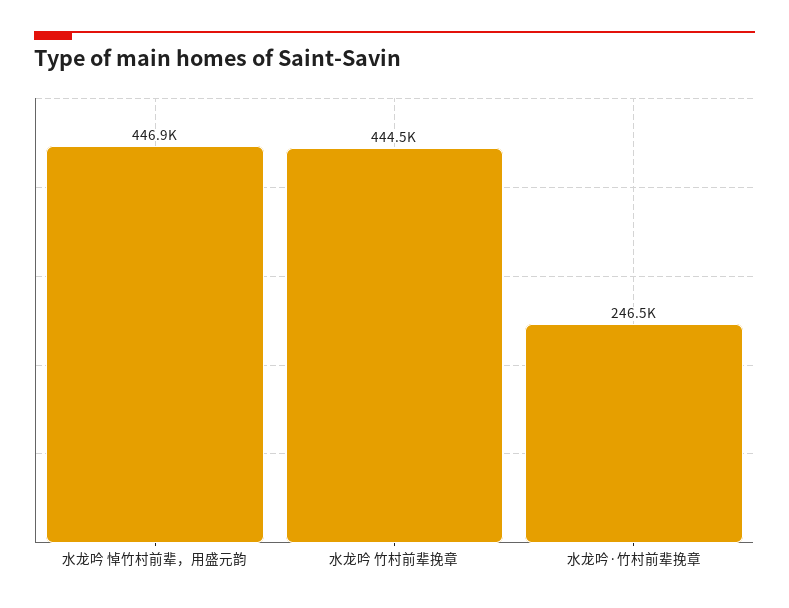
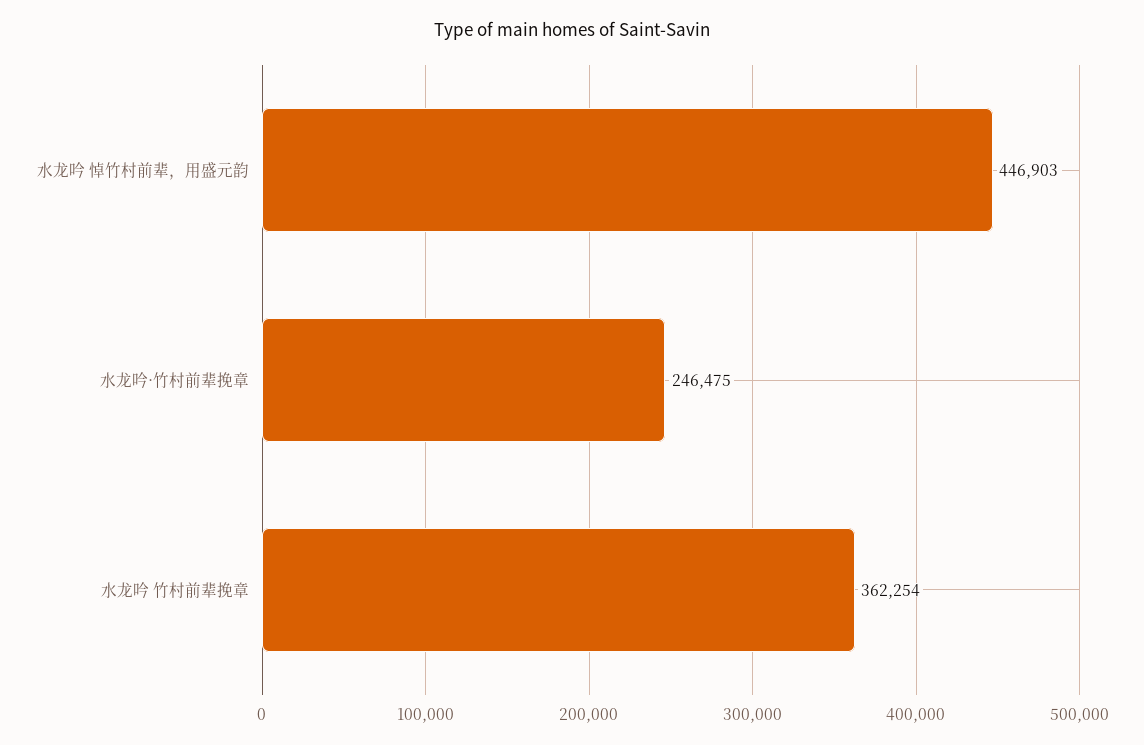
水龙吟 竹村前辈挽章: 444500 -> 362254

